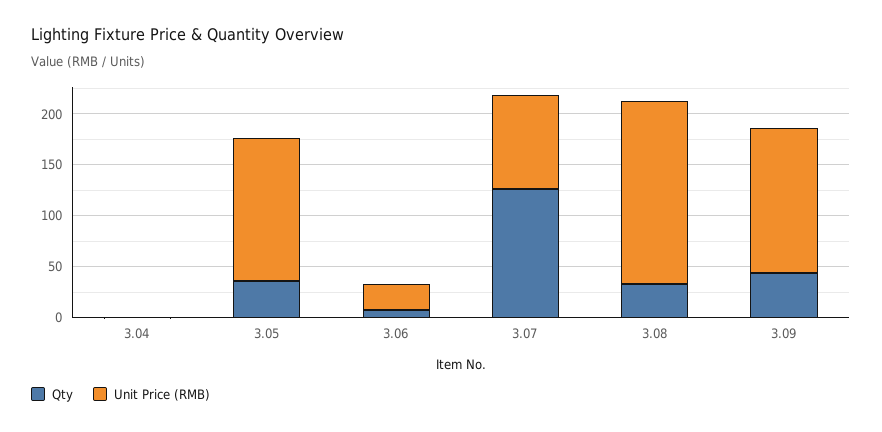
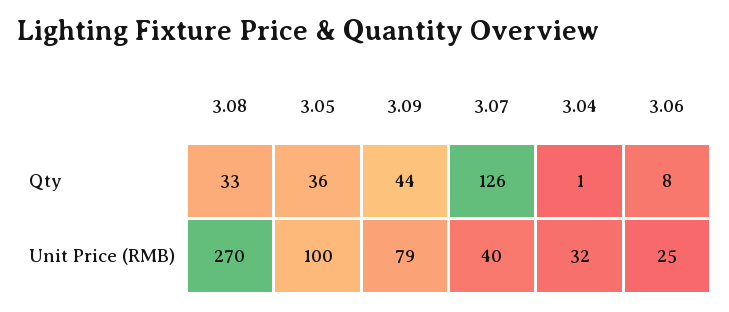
Unit Price (RMB), 3.04: 0 -> 32
Unit Price (RMB), 3.05: 140 -> 100
Unit Price (RMB), 3.07: 90 -> 40
Unit Price (RMB), 3.08: 180 -> 270
Unit Price (RMB), 3.09: 140 -> 79

